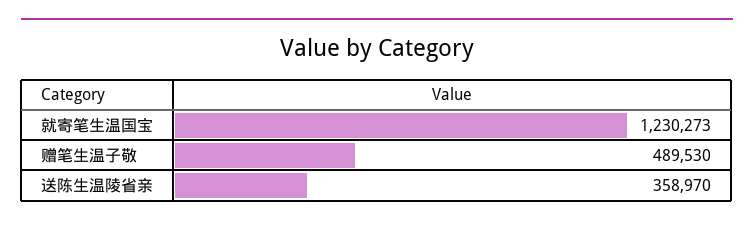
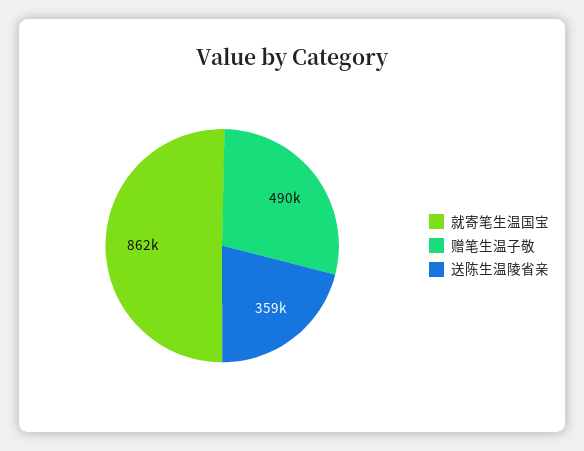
就寄笔生温国宝: 1230273 -> 862000

